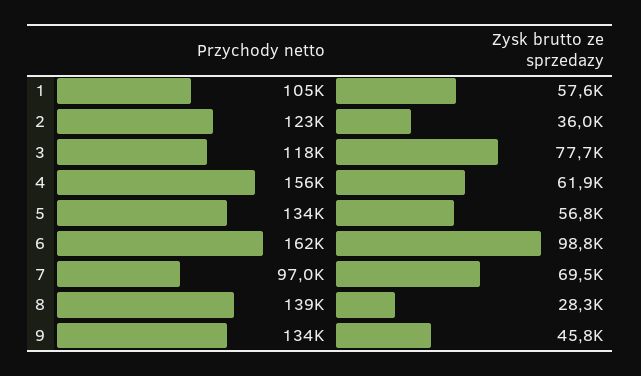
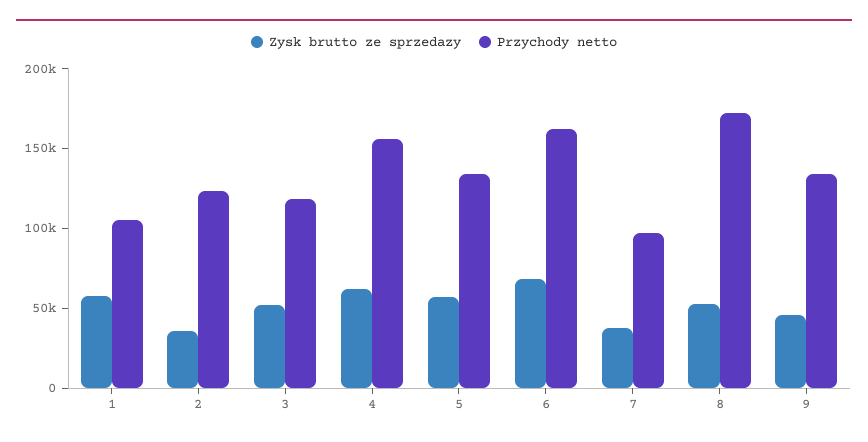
Zysk brutto ze sprzedazy, 3: 77700 -> 50000
Zysk brutto ze sprzedazy, 6: 98800 -> 70000
Zysk brutto ze sprzedazy, 7: 69500 -> 40000
Przychody netto, 8: 139000 -> 170000
Zysk brutto ze sprzedazy, 8: 28300 -> 50000

